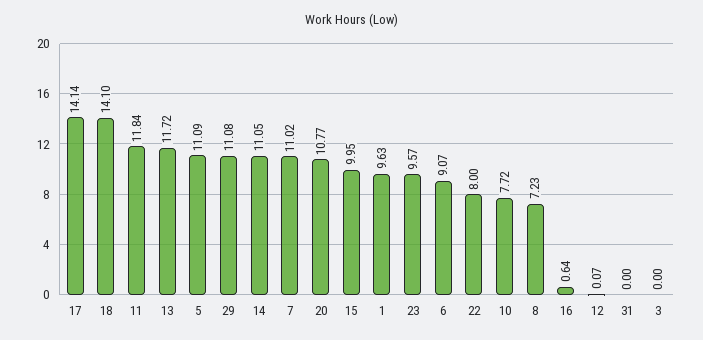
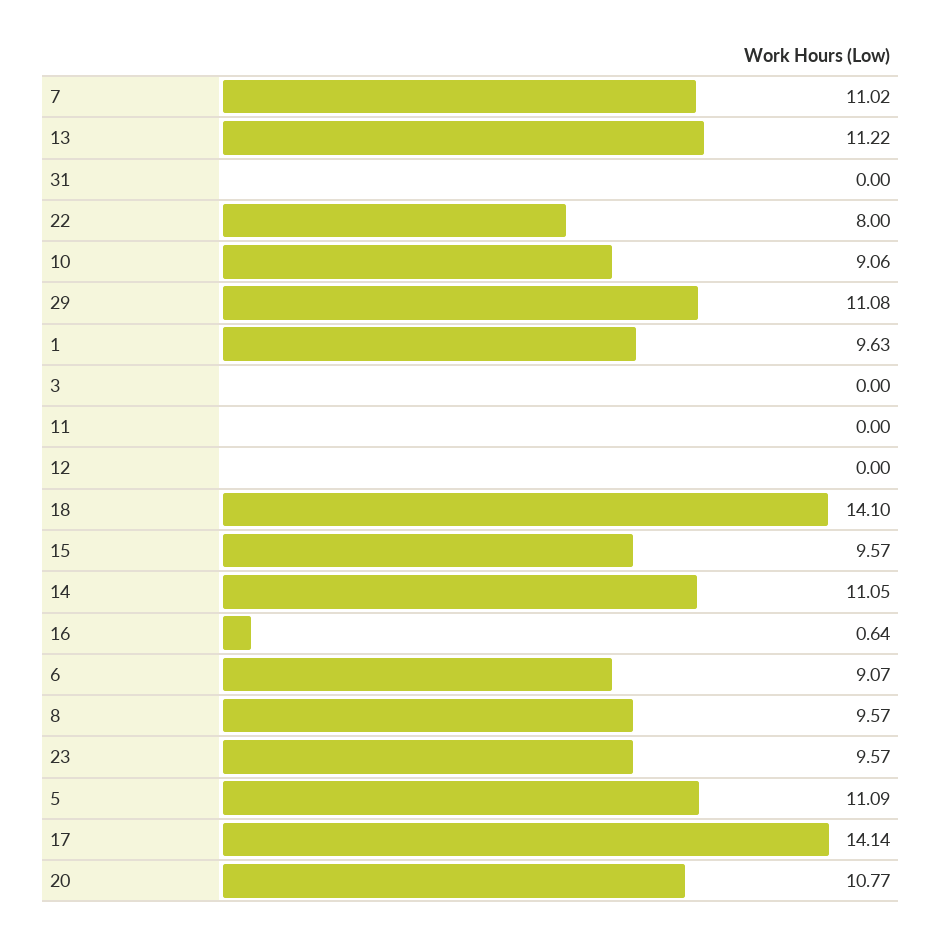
11: 11.84 -> 0
13: 11.72 -> 11.22
15: 9.95 -> 9.57
10: 7.72 -> 9.06
8: 7.23 -> 9.57
12: 0.07 -> 0

